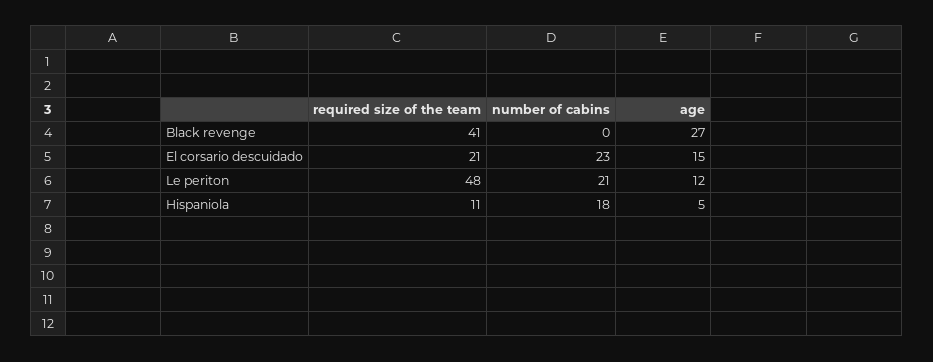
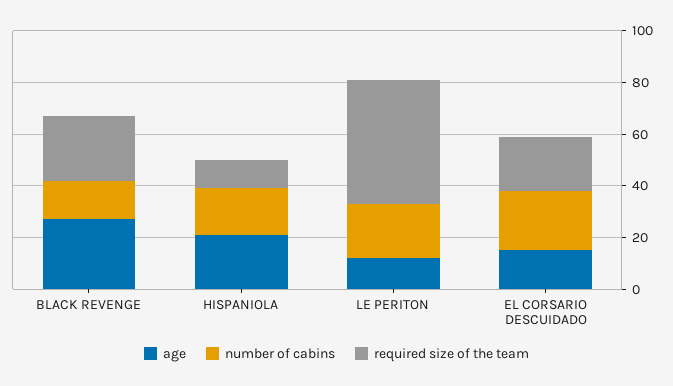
required size of the team, Black revenge: 41 -> 25
number of cabins, Black revenge: 0 -> 15
age, Hispaniola: 5 -> 20

